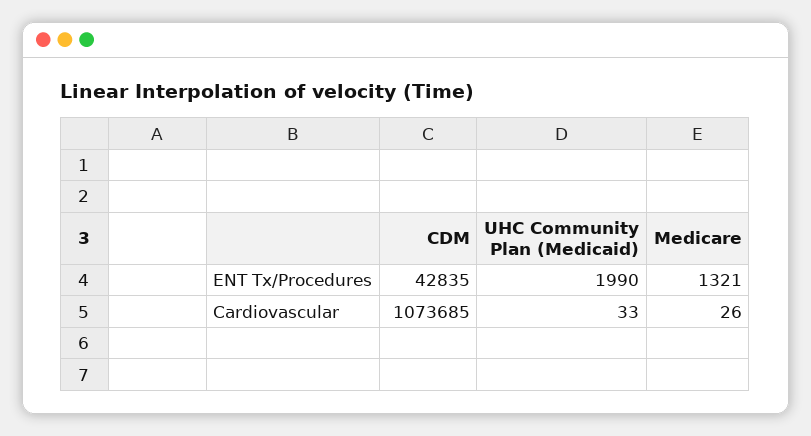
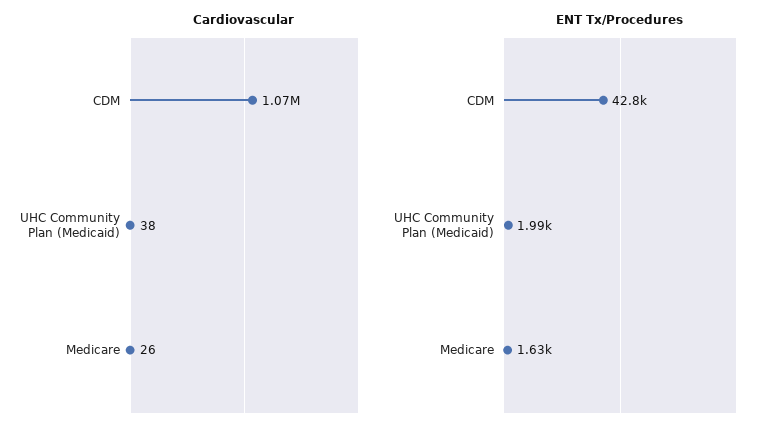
ENT Tx/Procedures, Medicare: 1321 -> 1630
Cardiovascular, UHC Community Plan (Medicaid): 33 -> 38

